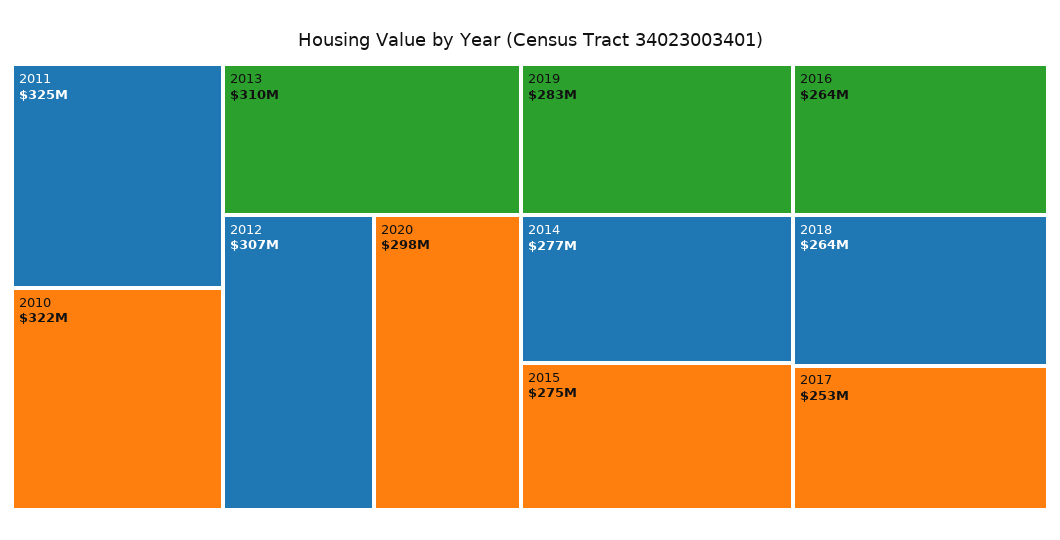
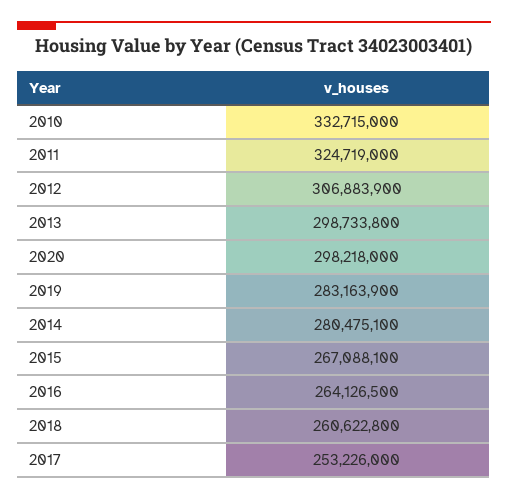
2010: 322000000 -> 332715000
2013: 310000000 -> 298733800
2014: 277000000 -> 280475100
2015: 275000000 -> 267088100
2018: 264000000 -> 260622800

